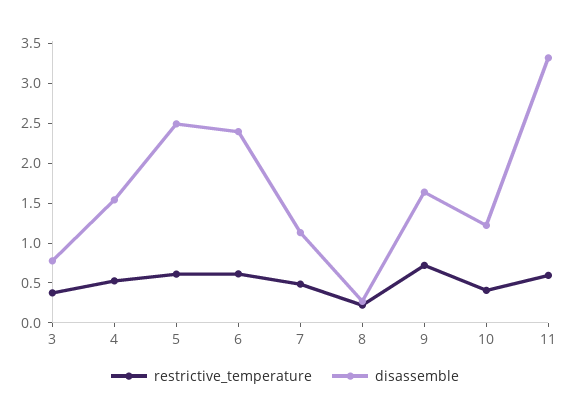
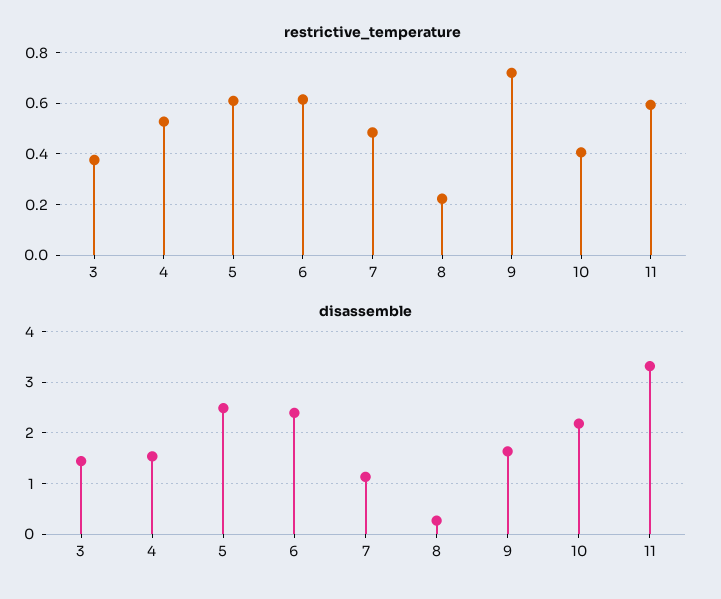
disassemble, 3: 0.75 -> 1.4
disassemble, 10: 1.25 -> 2.2

